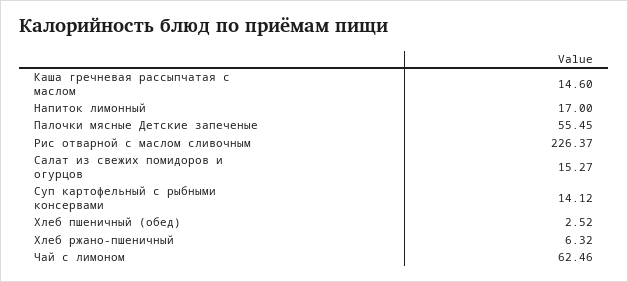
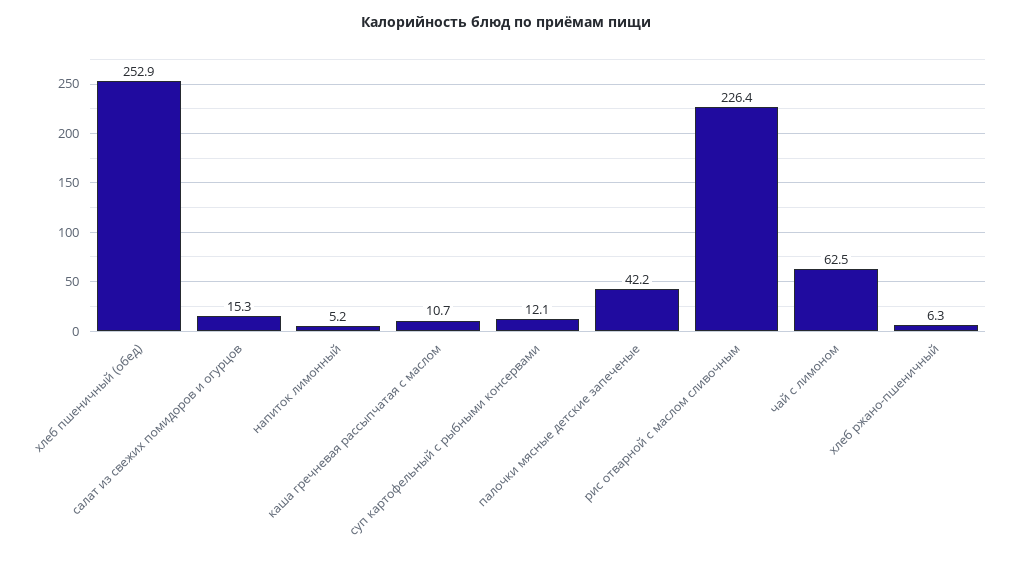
Каша гречневая рассыпчатая с маслом: 14.6 -> 10.7
Напиток лимонный: 17 -> 5.2
Палочки мясные Детские запеченые: 55.45 -> 42.2
Суп картофельный с рыбными консервами: 14.12 -> 12.1
Хлеб пшеничный (обед): 2.52 -> 252.9

